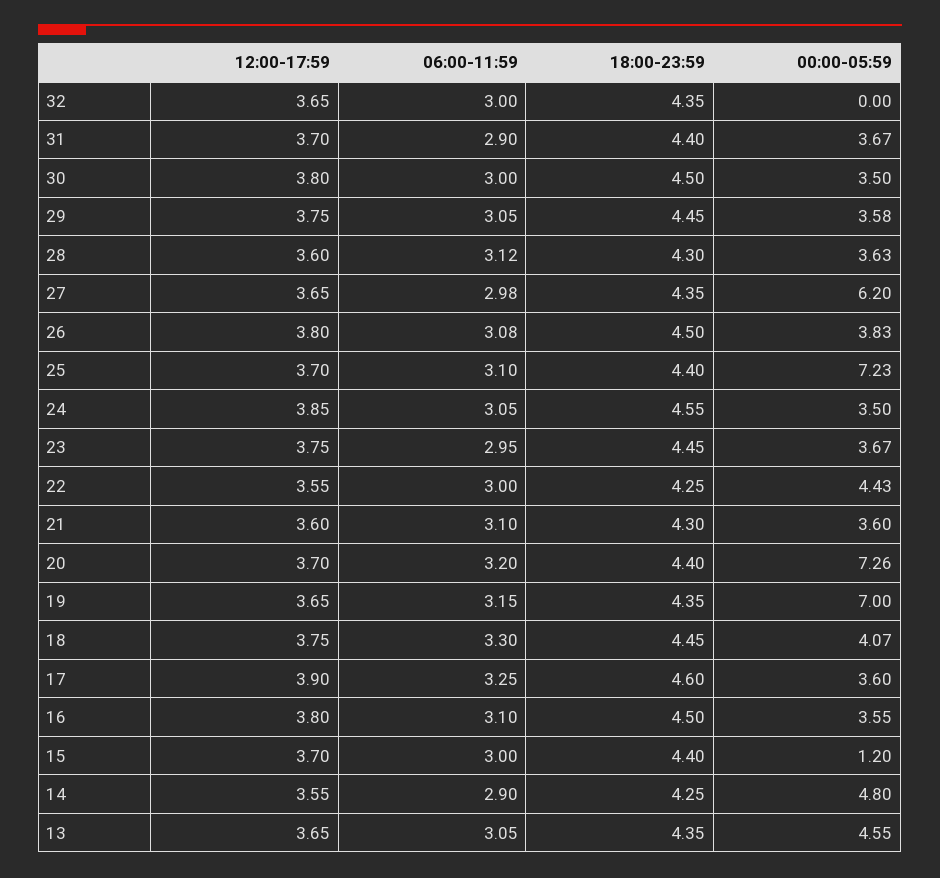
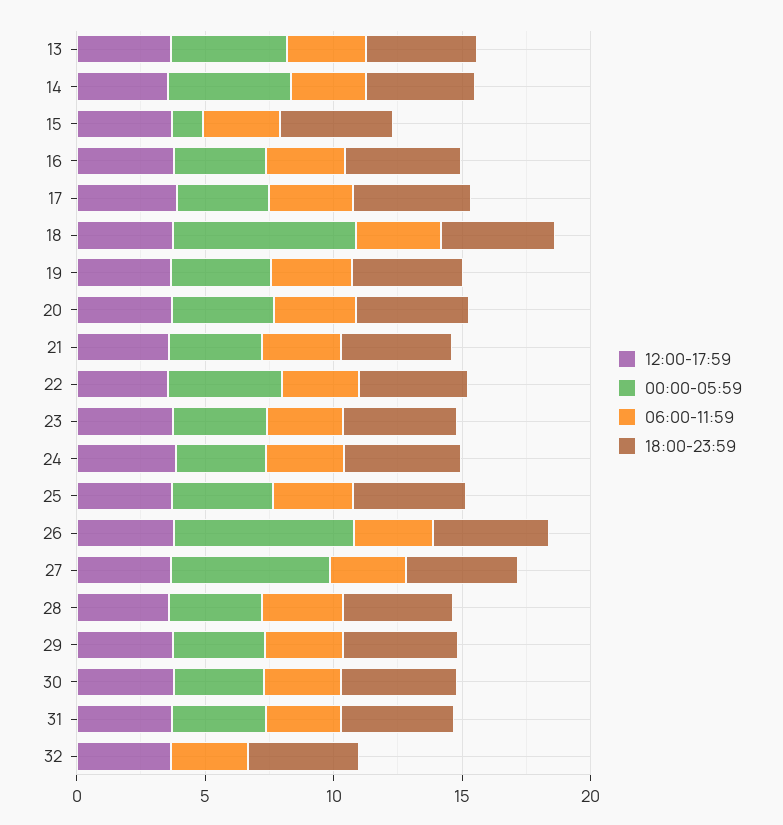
00:00-05:59, 26: 3.83 -> 7
00:00-05:59, 25: 7.23 -> 4
00:00-05:59, 20: 7.26 -> 4
00:00-05:59, 19: 7 -> 4
00:00-05:59, 18: 4.07 -> 7

